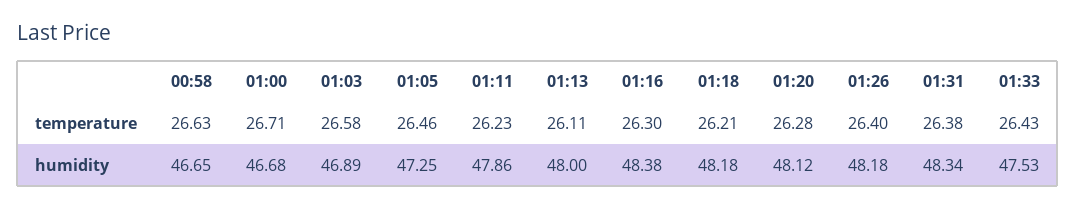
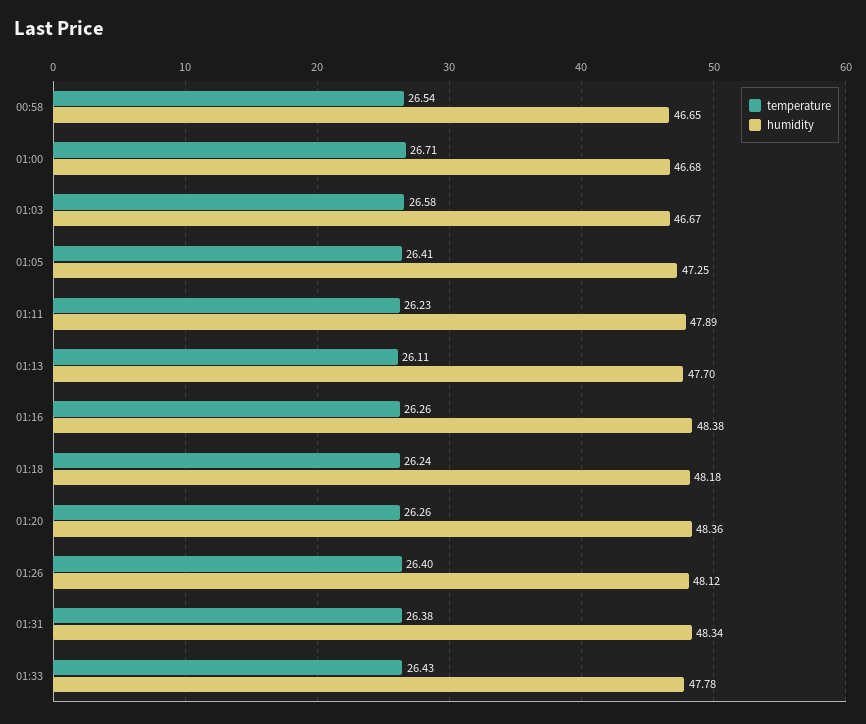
temperature, 00:58: 26.63 -> 26.54
temperature, 01:05: 26.46 -> 26.41
temperature, 01:16: 26.3 -> 26.26
temperature, 01:18: 26.21 -> 26.24
temperature, 01:20: 26.28 -> 26.26
humidity, 01:03: 46.89 -> 46.67
humidity, 01:11: 47.86 -> 47.89
humidity, 01:13: 48 -> 47.7
humidity, 01:20: 48.12 -> 48.36
humidity, 01:26: 48.18 -> 48.12
humidity, 01:33: 47.53 -> 47.78

